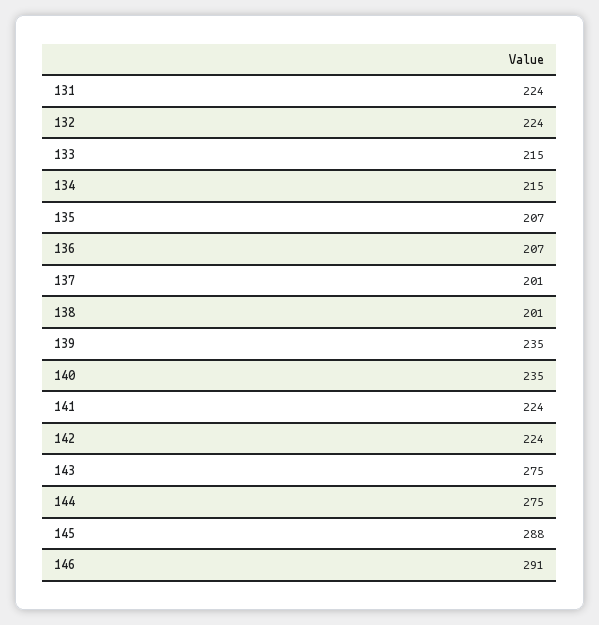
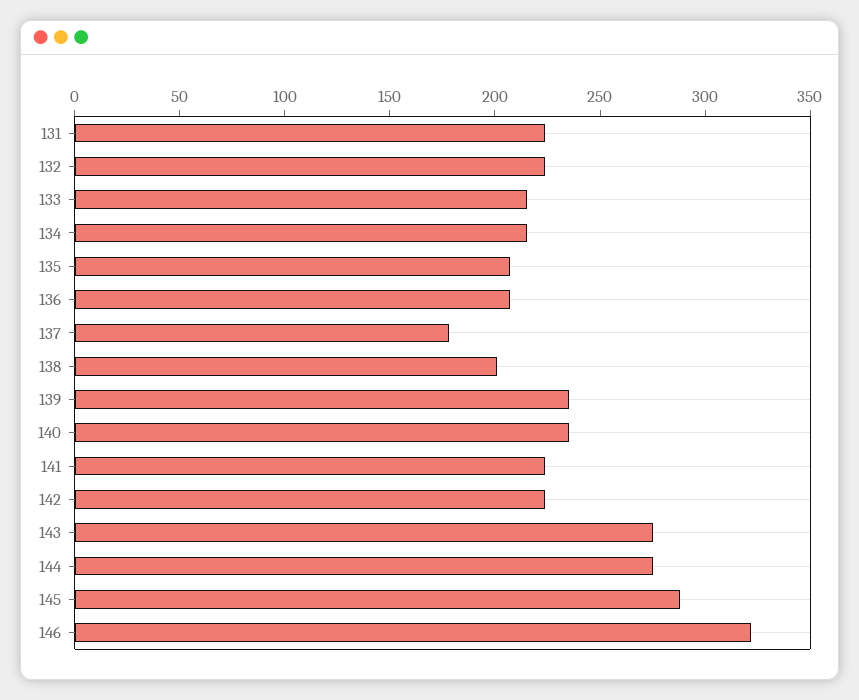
137: 201 -> 180
146: 291 -> 320

